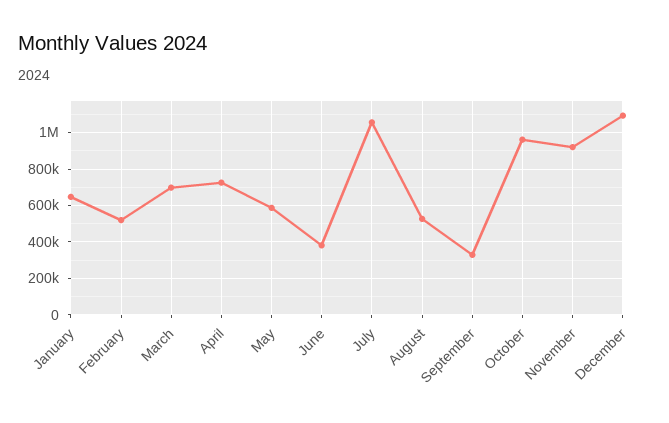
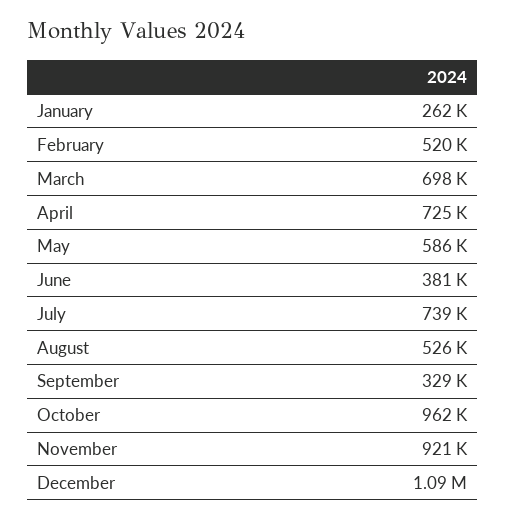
January: 650000 -> 262000
July: 1050000 -> 739000

